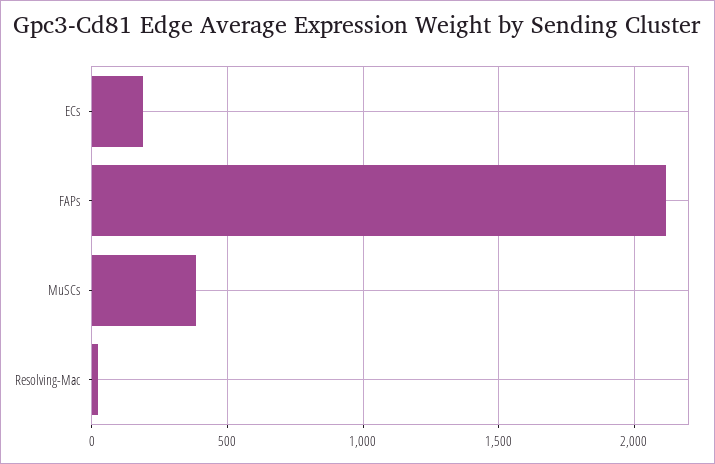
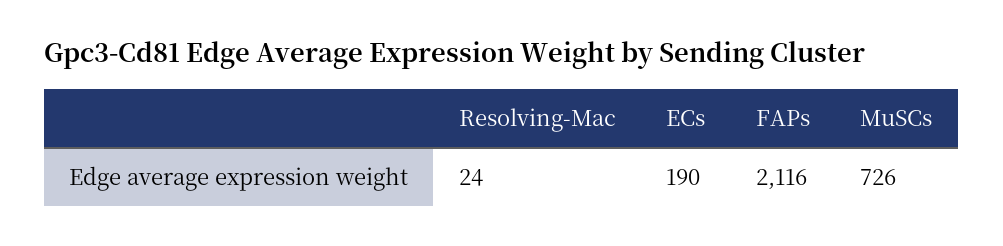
MuSCs: 400 -> 726

